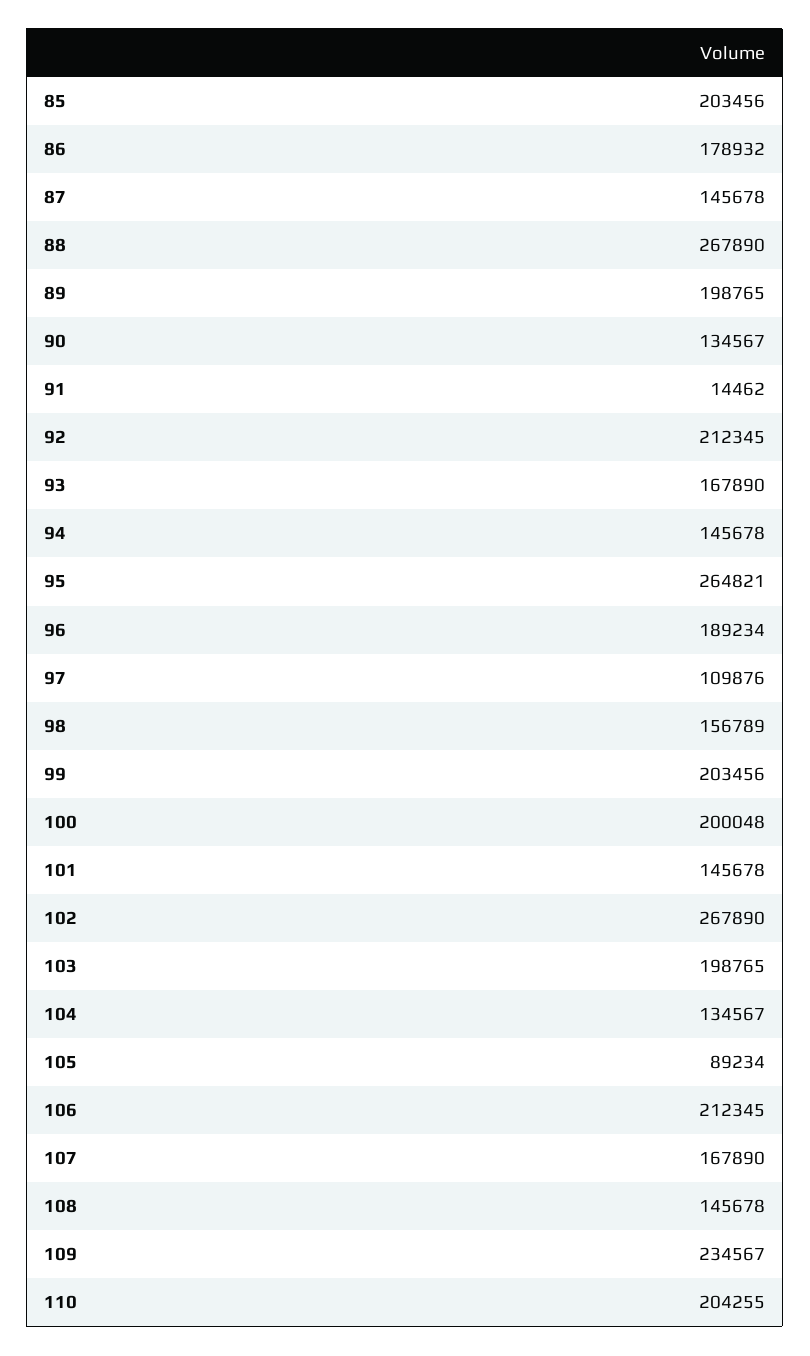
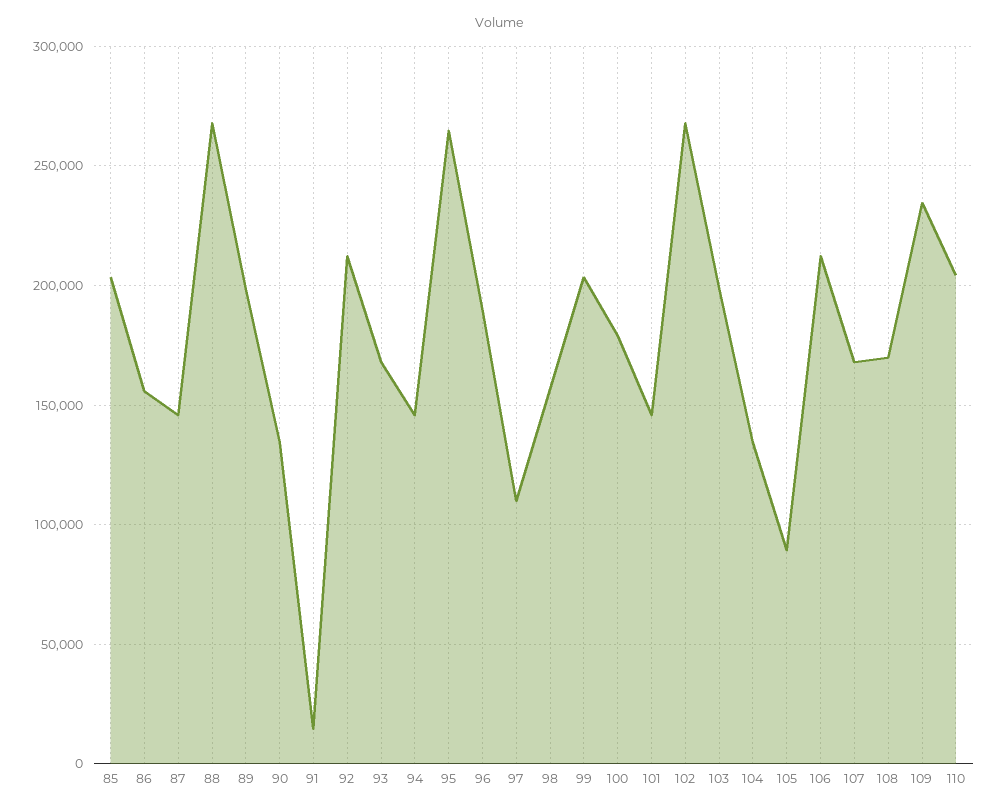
86: 178932 -> 155000
100: 200048 -> 180000
108: 145678 -> 170000

